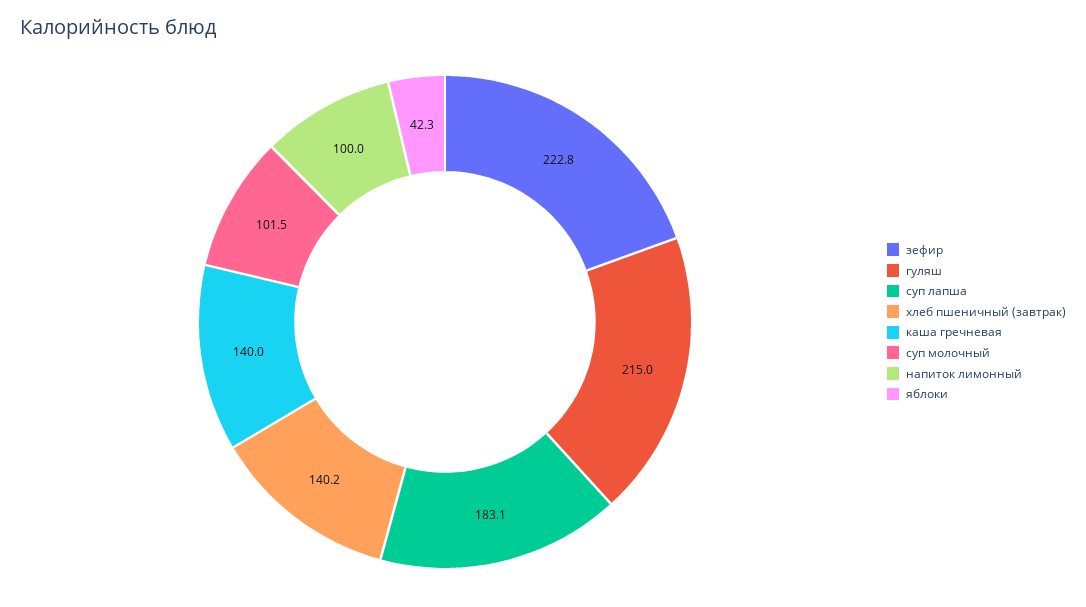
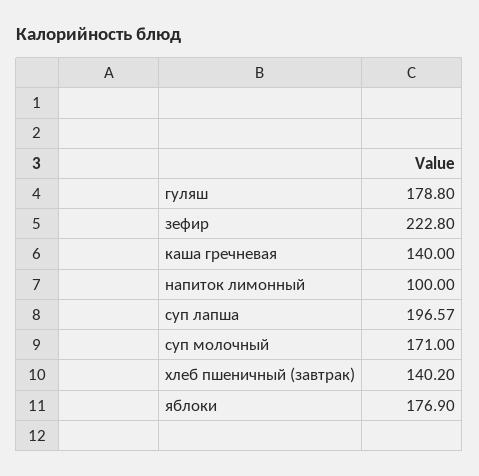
гуляш: 215 -> 178.8
суп лапша: 183.1 -> 196.57
суп молочный: 101.5 -> 171
яблоки: 42.3 -> 176.9

